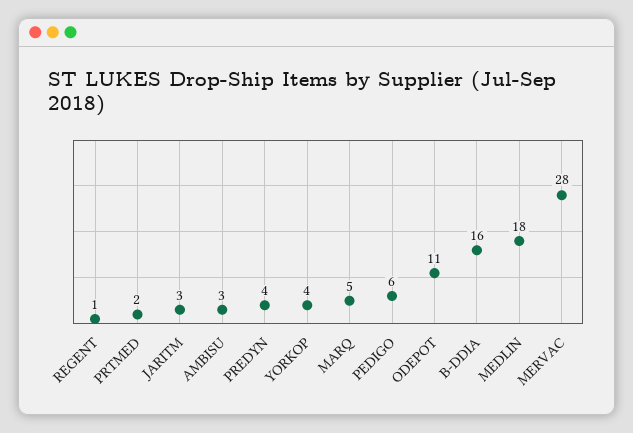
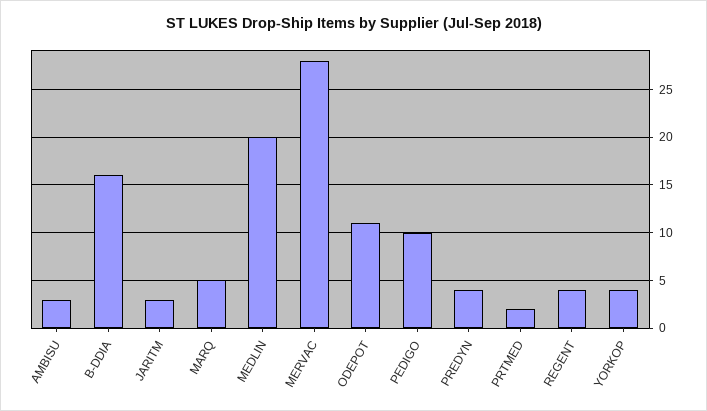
REGENT: 1 -> 4
PEDIGO: 6 -> 10
MEDLIN: 18 -> 20

